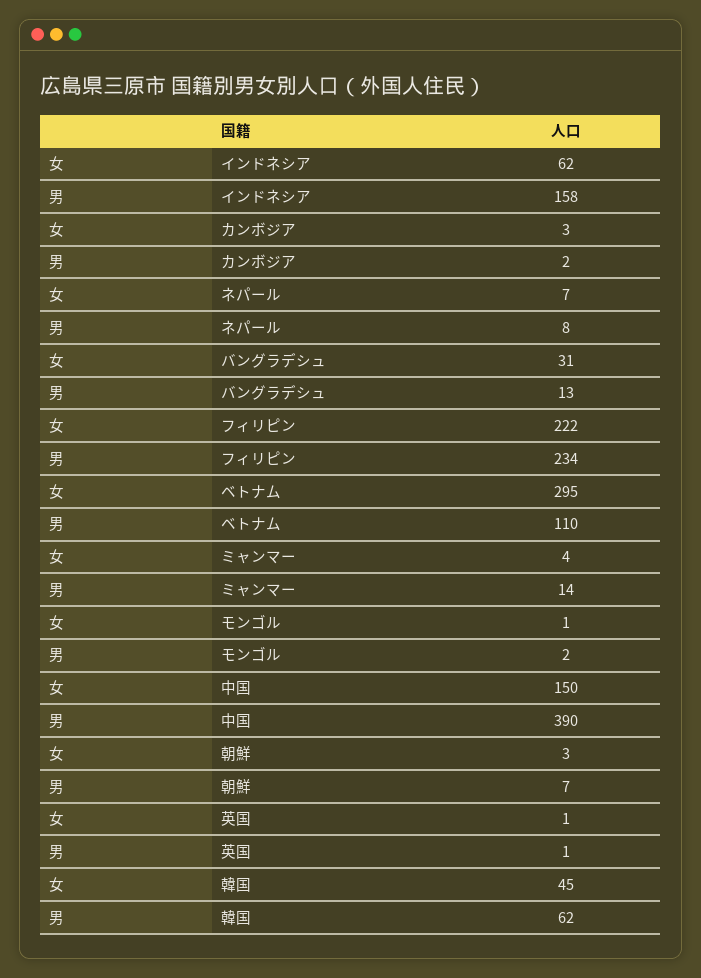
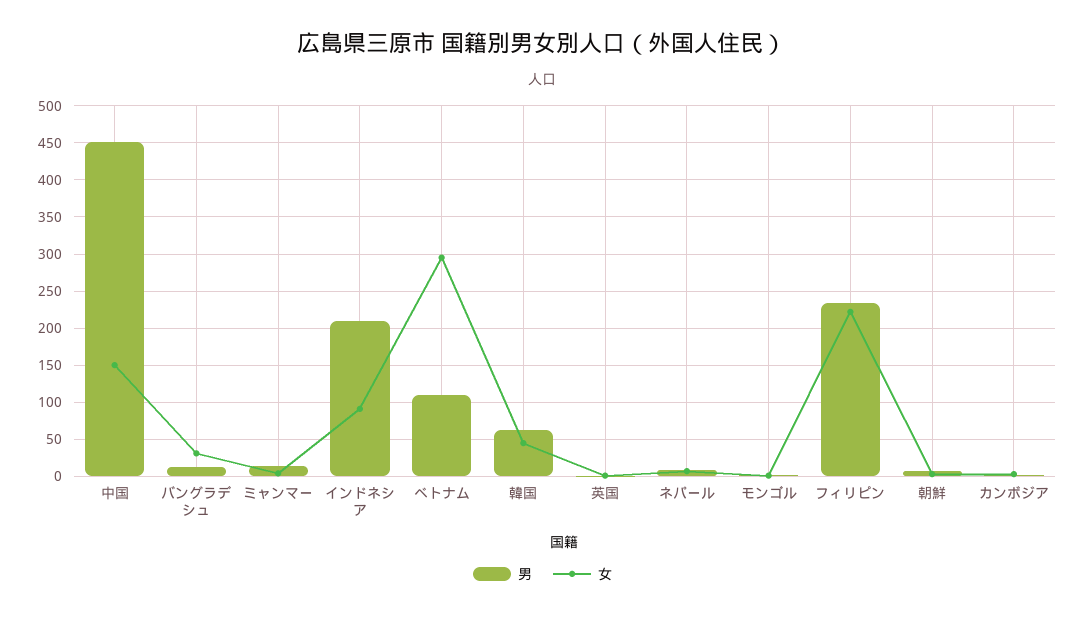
女, インドネシア: 62 -> 90
男, インドネシア: 158 -> 210
男, 中国: 390 -> 450

